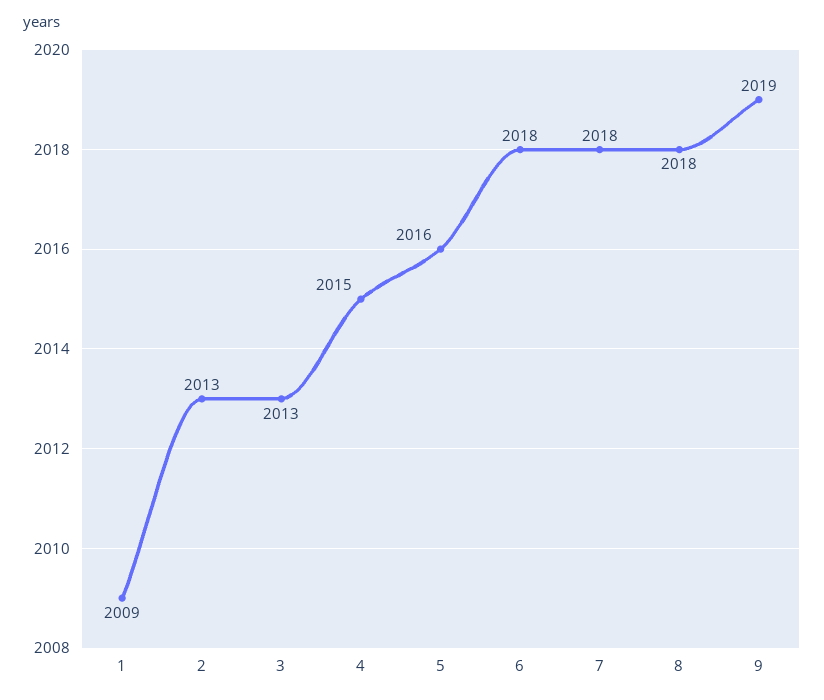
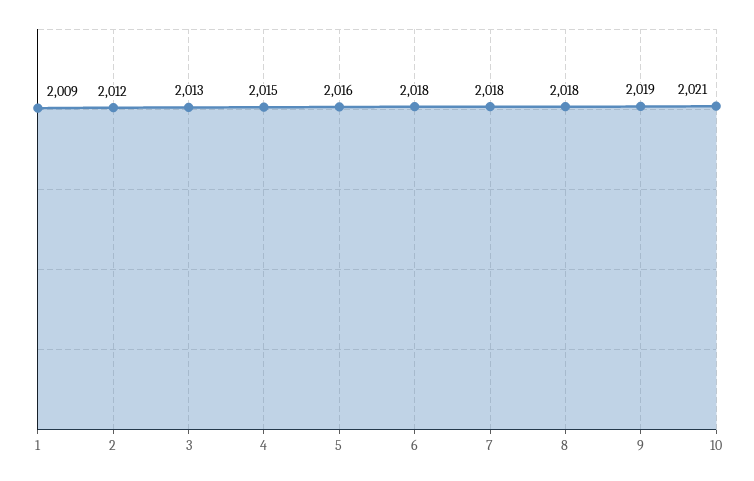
2: 2013 -> 2012
10: none -> 2021

